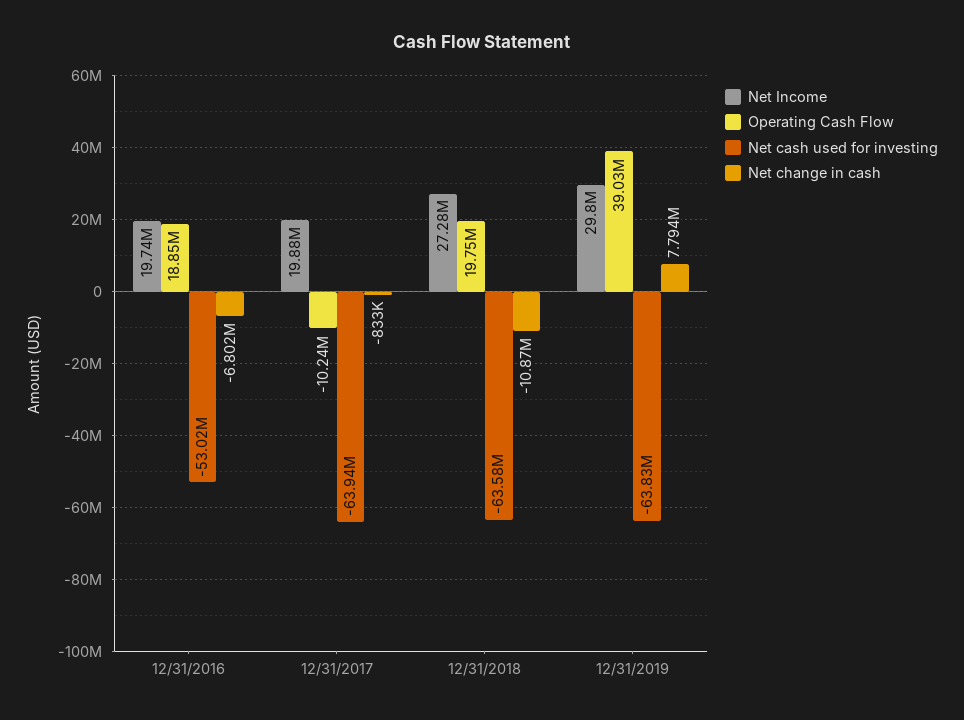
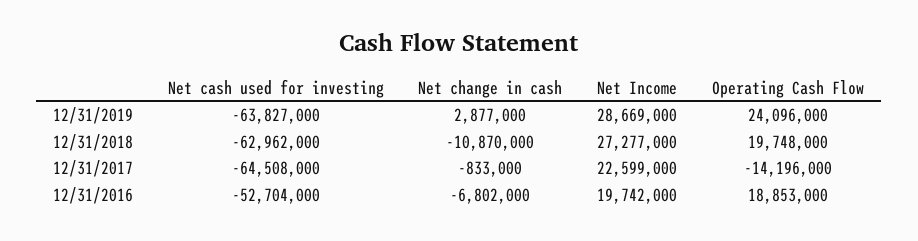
Net cash used for investing, 12/31/2016: -53020000 -> -52704000
Net Income, 12/31/2017: 19880000 -> 22599000
Operating Cash Flow, 12/31/2017: -10240000 -> -14196000
Net cash used for investing, 12/31/2017: -63940000 -> -64508000
Net cash used for investing, 12/31/2018: -63580000 -> -62962000
Net Income, 12/31/2019: 29800000 -> 28669000
Operating Cash Flow, 12/31/2019: 39030000 -> 24096000
Net change in cash, 12/31/2019: 7794000 -> 2877000

